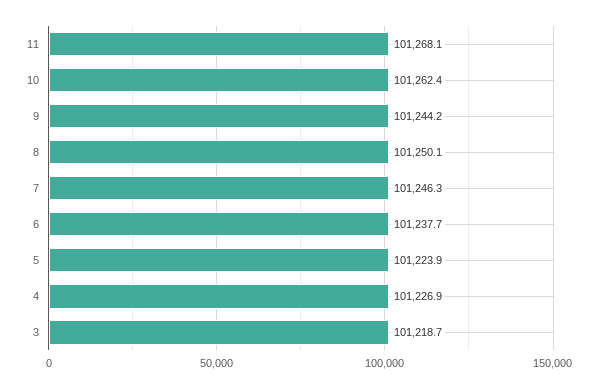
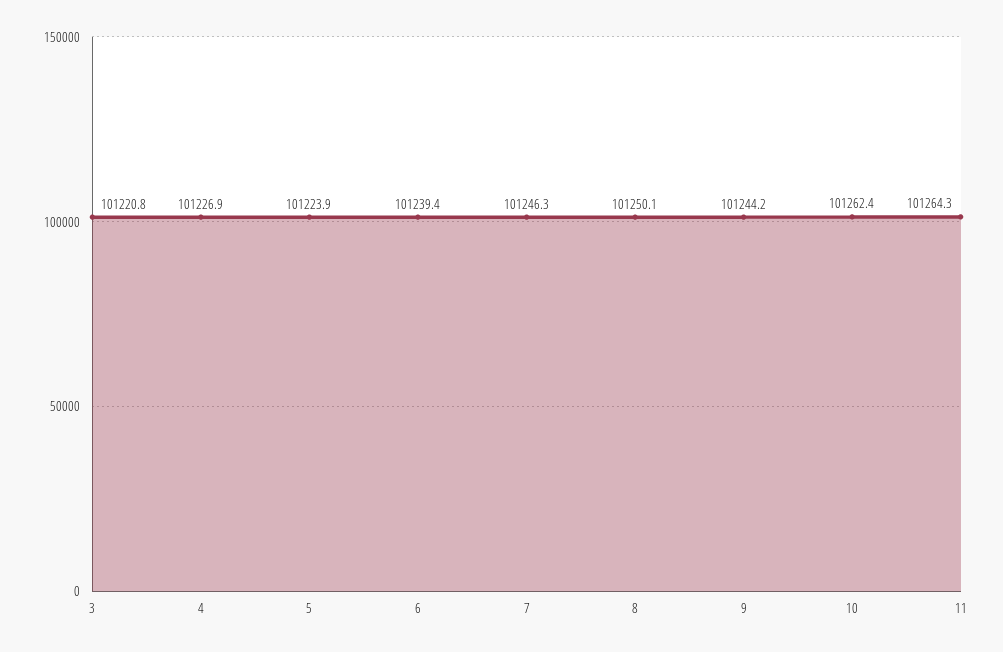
11: 101268.1 -> 101264.3
6: 101237.7 -> 101239.4
3: 101218.7 -> 101220.8

